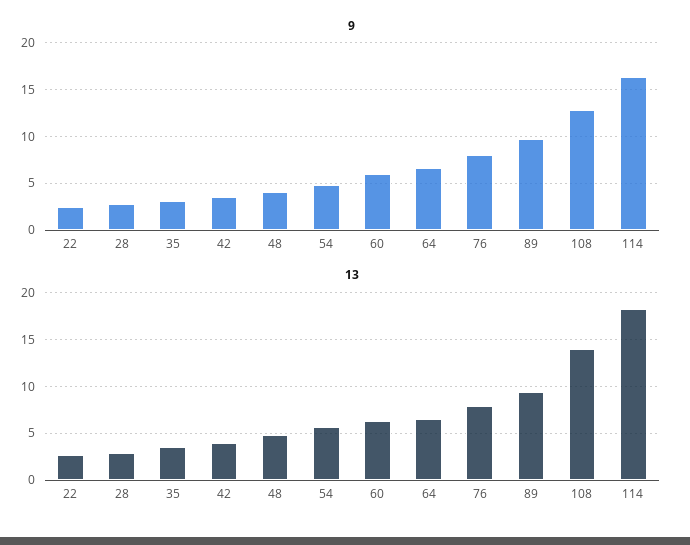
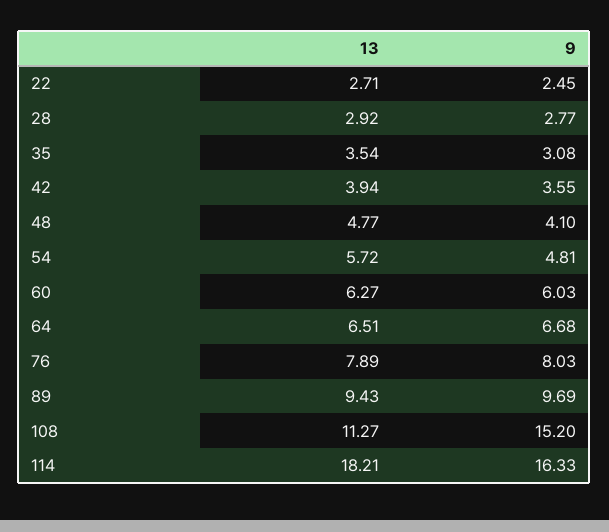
9, 108: 13 -> 15.2
13, 108: 14 -> 11.27

